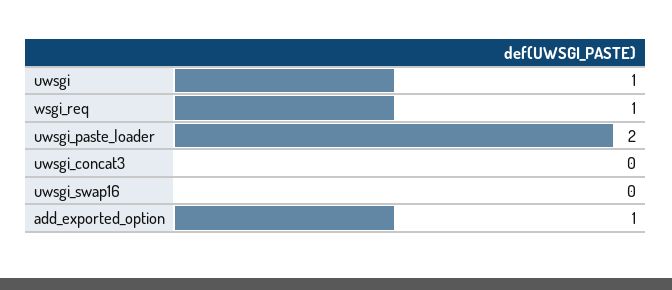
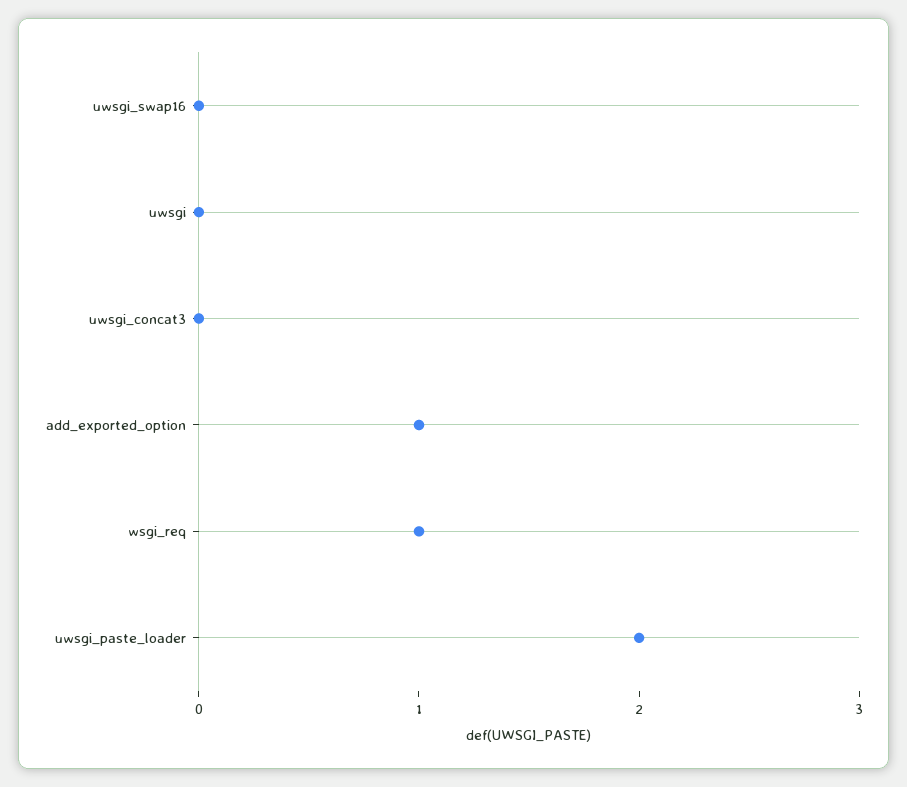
uwsgi: 1 -> 0

